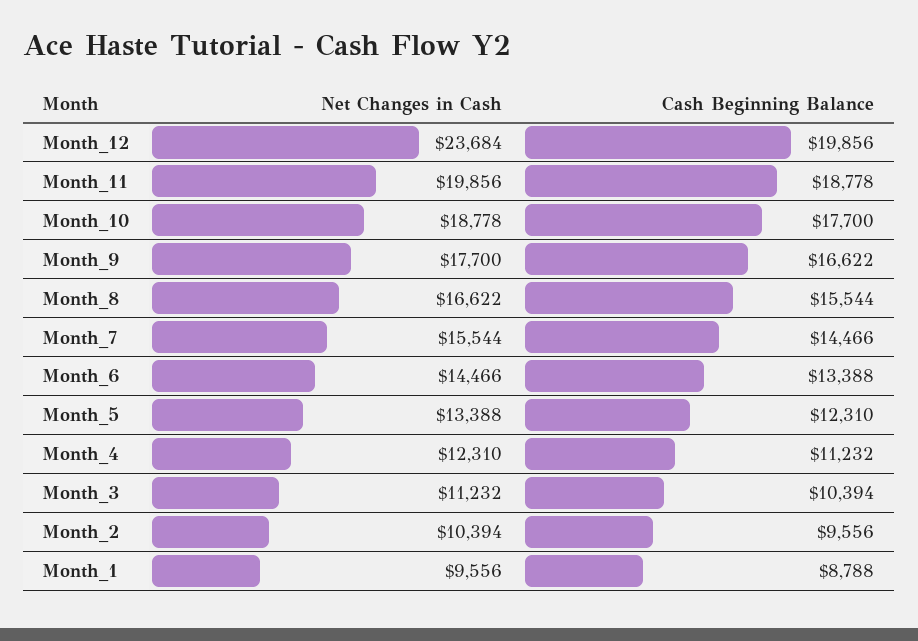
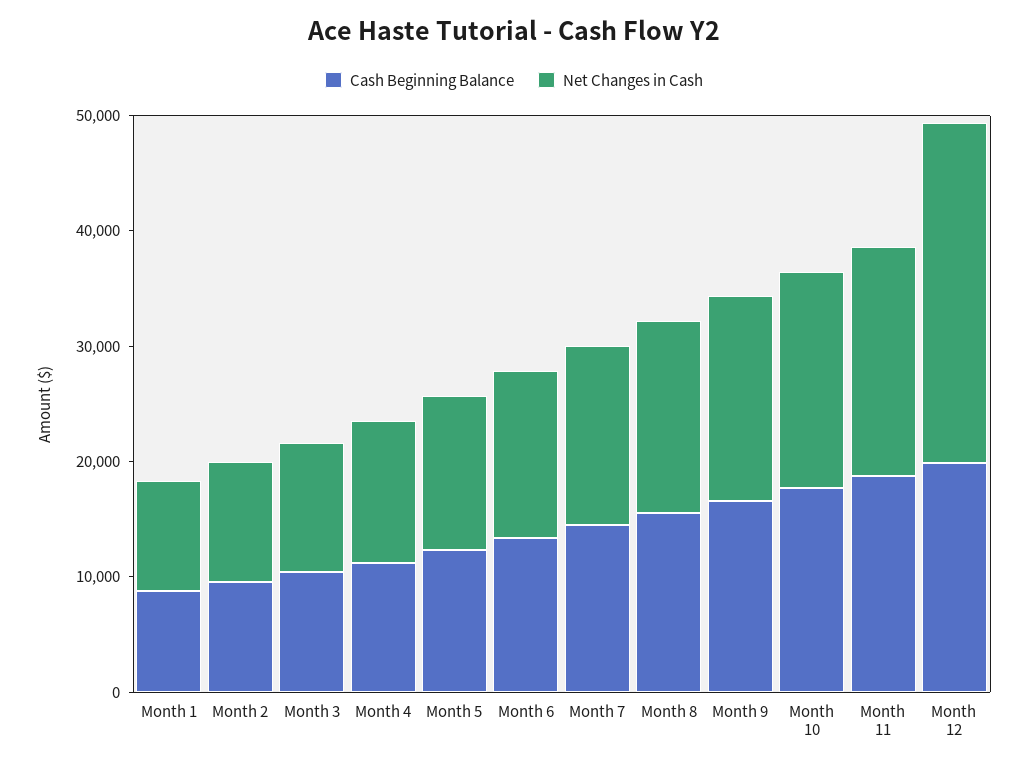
Net Changes in Cash, Month_12: 23684 -> 30000

